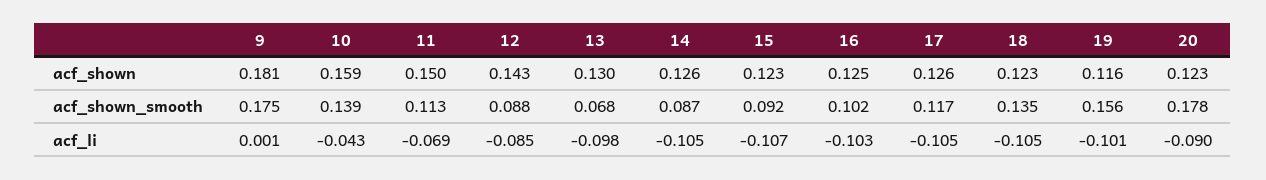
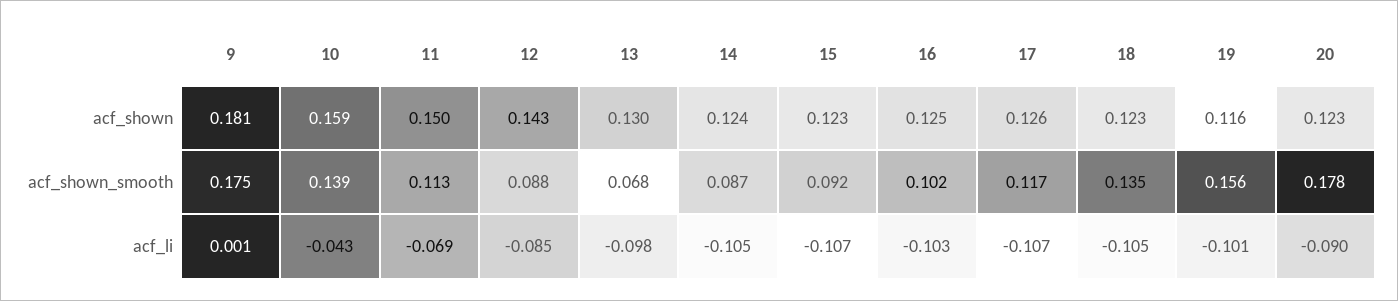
14, acf_shown: 0.126 -> 0.124
17, acf_li: -0.105 -> -0.107

